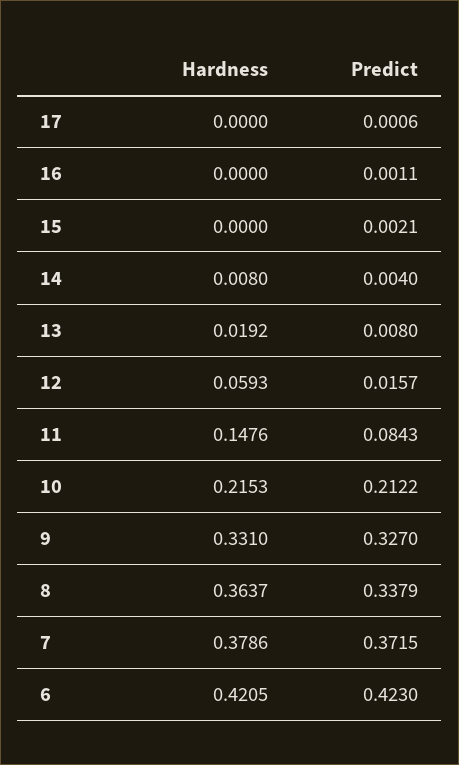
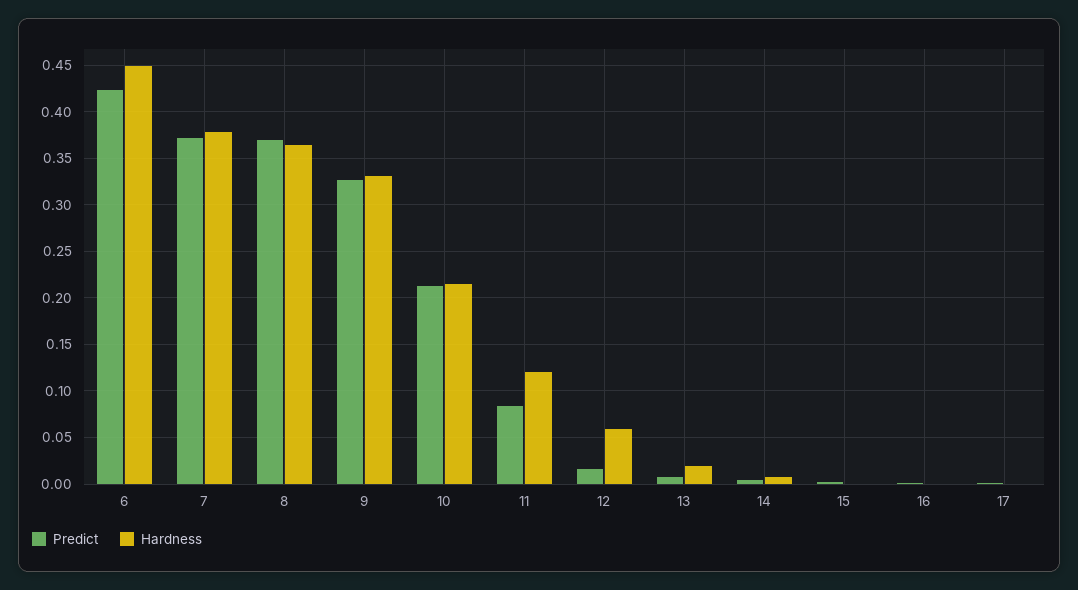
Hardness, 11: 0.1476 -> 0.12
Predict, 8: 0.3379 -> 0.37
Hardness, 6: 0.4205 -> 0.45

